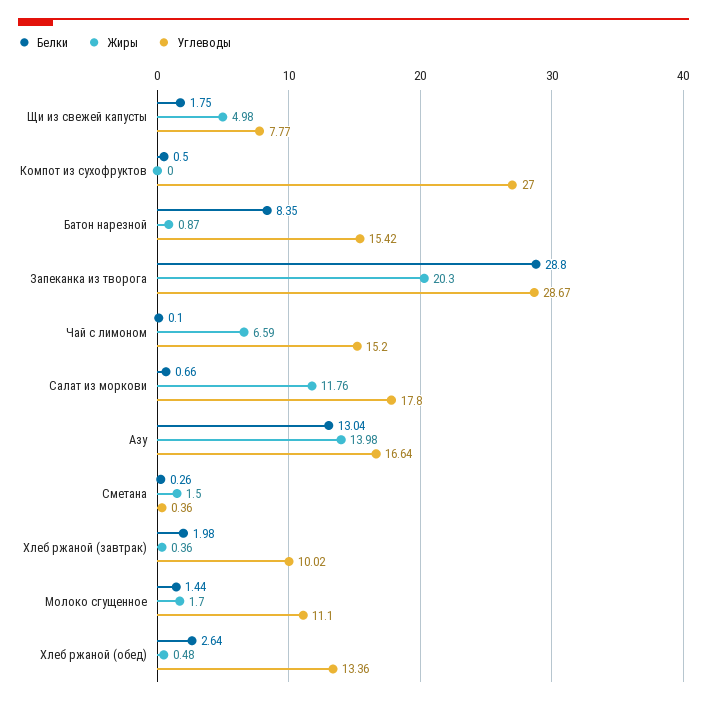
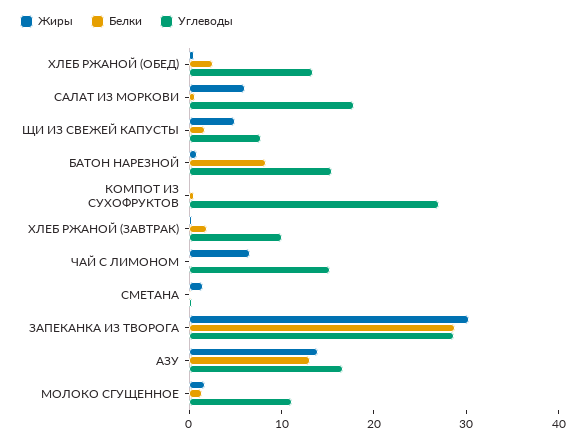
Жиры, Запеканка из творога: 20.3 -> 30
Жиры, Салат из моркови: 11.76 -> 6

